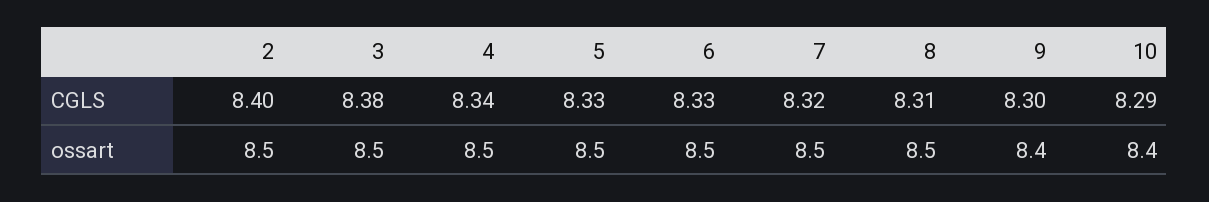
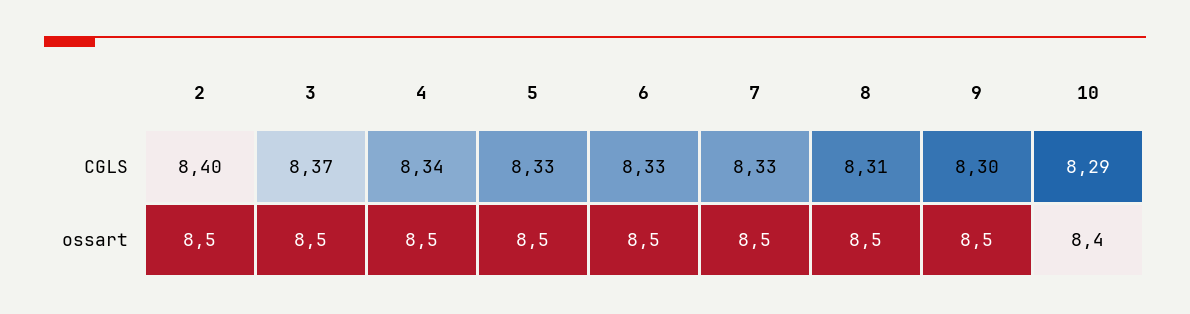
3, CGLS: 8.38 -> 8.37
7, CGLS: 8.32 -> 8.33
9, ossart: 8.4 -> 8.5

